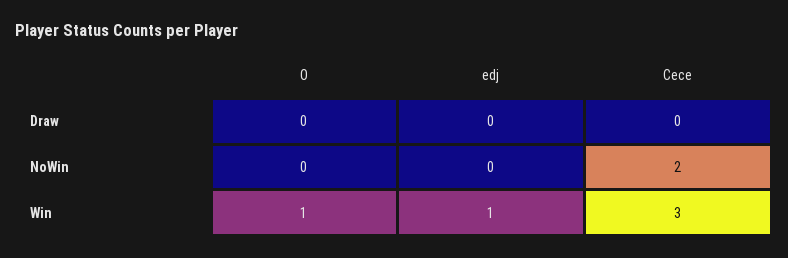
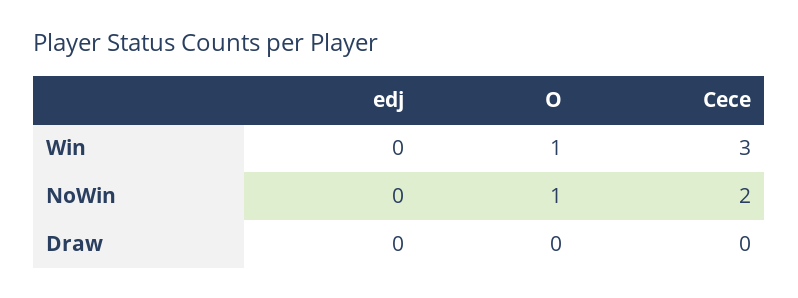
O, NoWin: 0 -> 1
edj, Win: 1 -> 0

